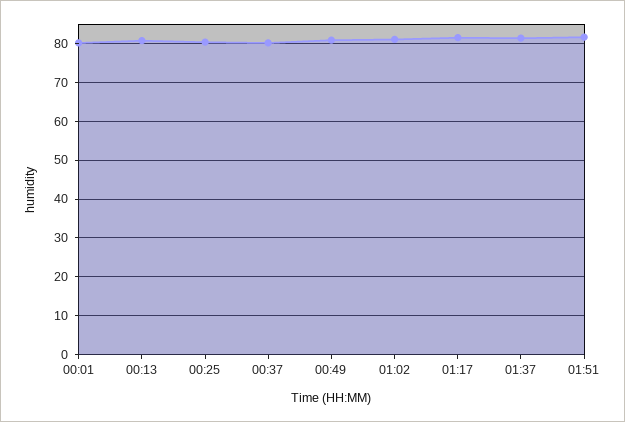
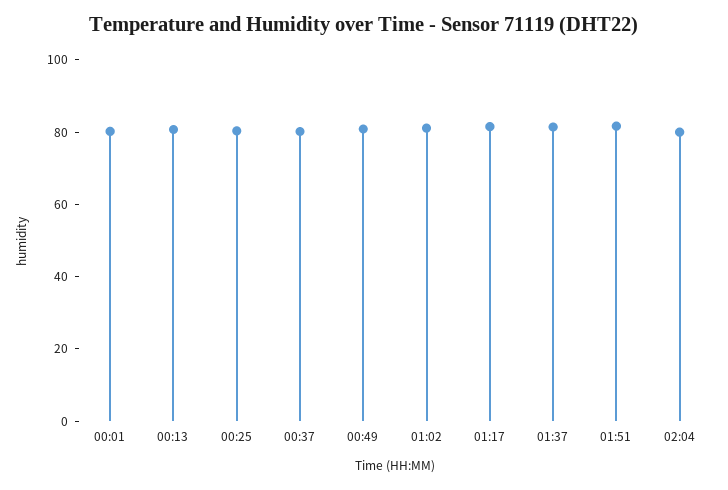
02:04: none -> 80

